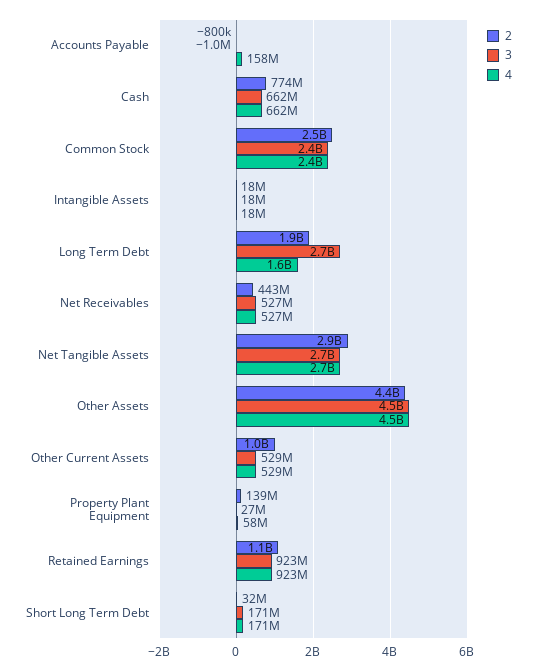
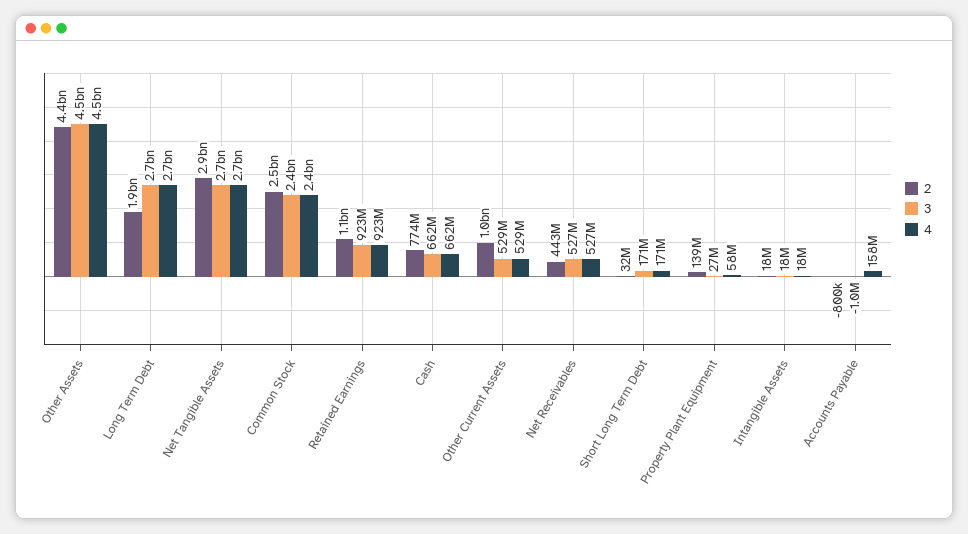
4, Long Term Debt: 1600000000 -> 2700000000

